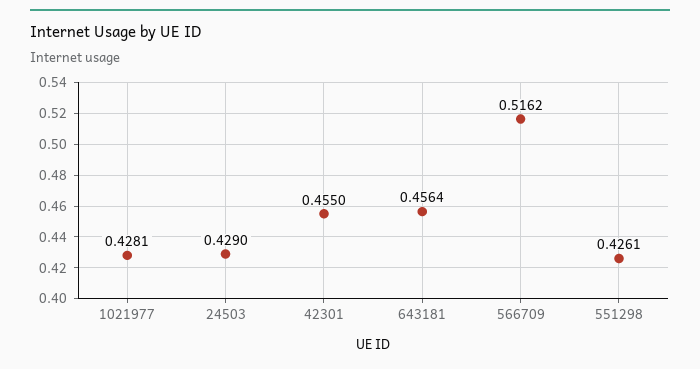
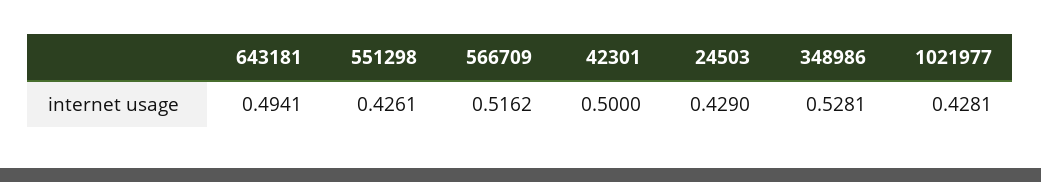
42301: 0.455 -> 0.5
643181: 0.4564 -> 0.4941
348986: none -> 0.5281

